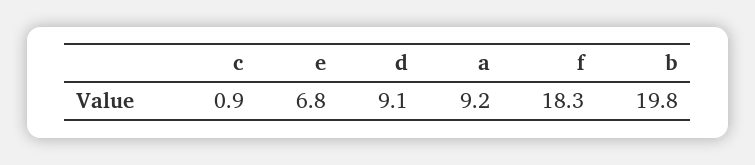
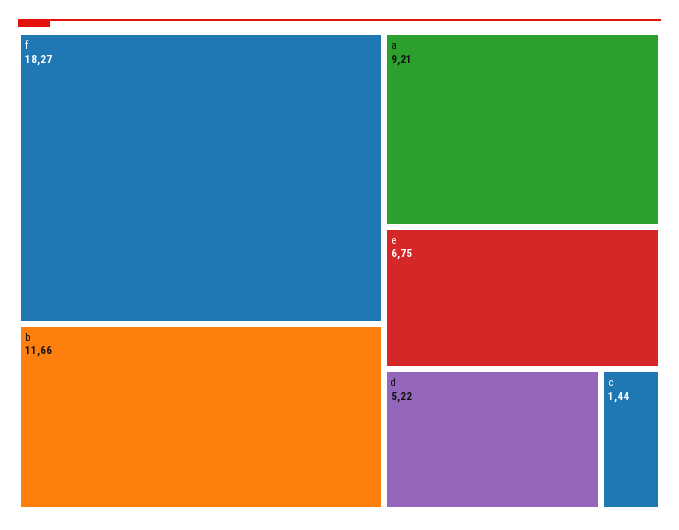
c: 0.9 -> 1.44
d: 9.1 -> 5.22
b: 19.8 -> 11.66

